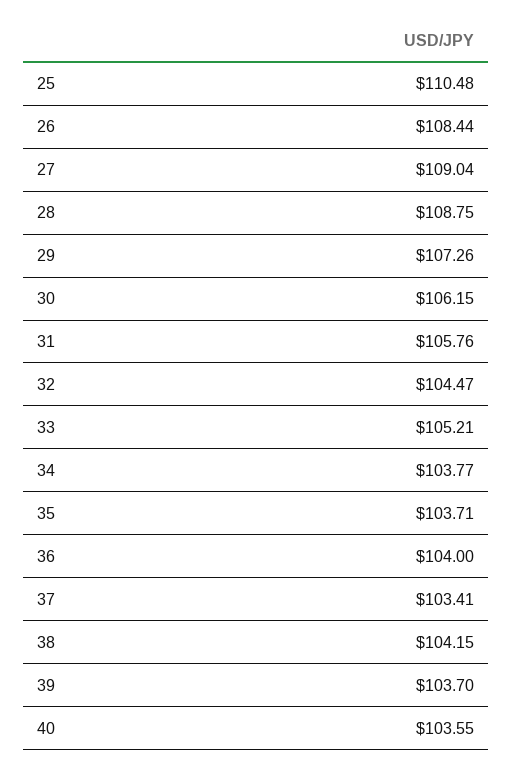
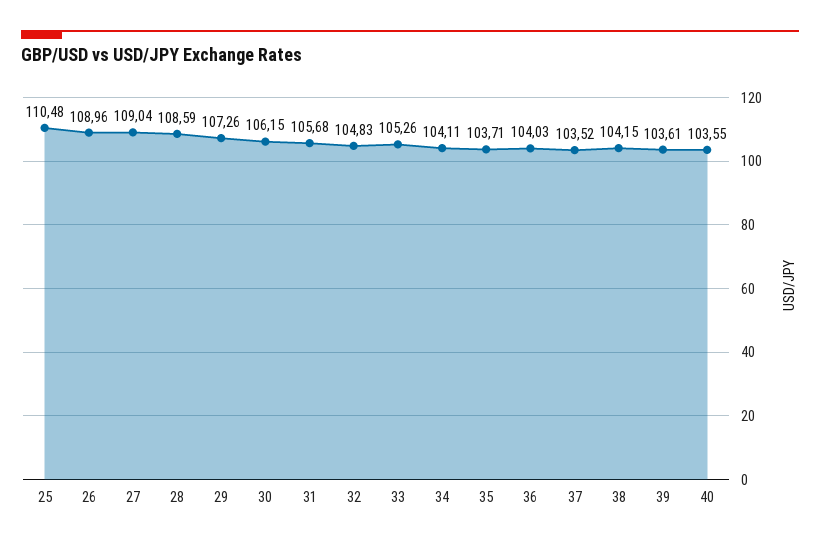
26: 108.44 -> 108.96
28: 108.75 -> 108.59
31: 105.76 -> 105.68
32: 104.47 -> 104.83
33: 105.21 -> 105.26
34: 103.77 -> 104.11
36: 104 -> 104.03
37: 103.41 -> 103.52
39: 103.7 -> 103.61

